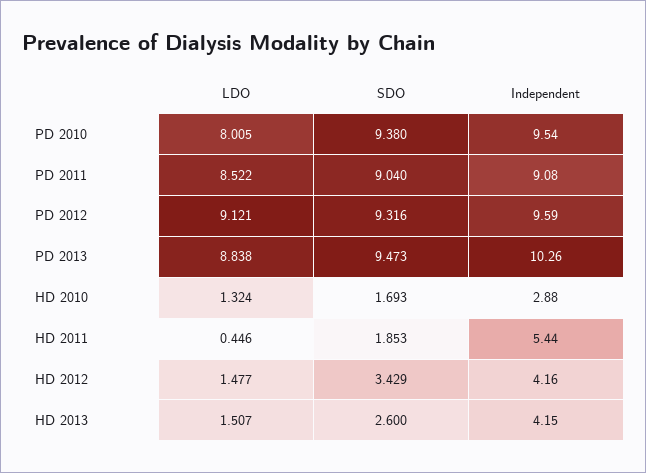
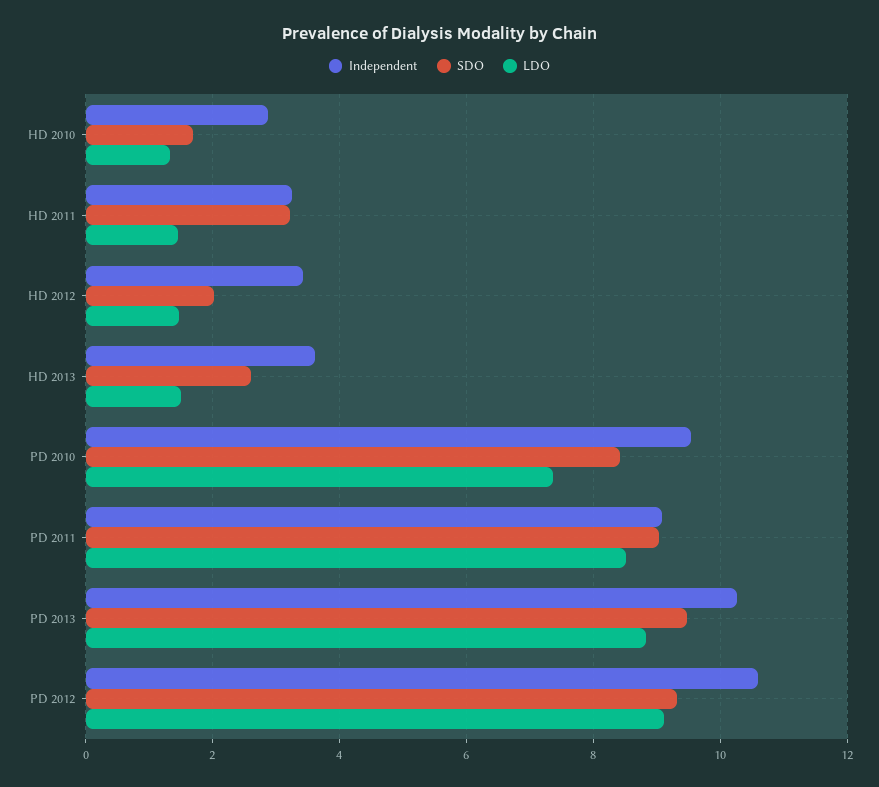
LDO, PD 2010: 8.005 -> 7.4
SDO, PD 2010: 9.38 -> 8.4
Independent, PD 2012: 9.59 -> 10.6
LDO, HD 2011: 0.446 -> 1.4
SDO, HD 2011: 1.853 -> 3.2
Independent, HD 2011: 5.44 -> 3.2
SDO, HD 2012: 3.429 -> 2
Independent, HD 2012: 4.16 -> 3.4
Independent, HD 2013: 4.15 -> 3.6

